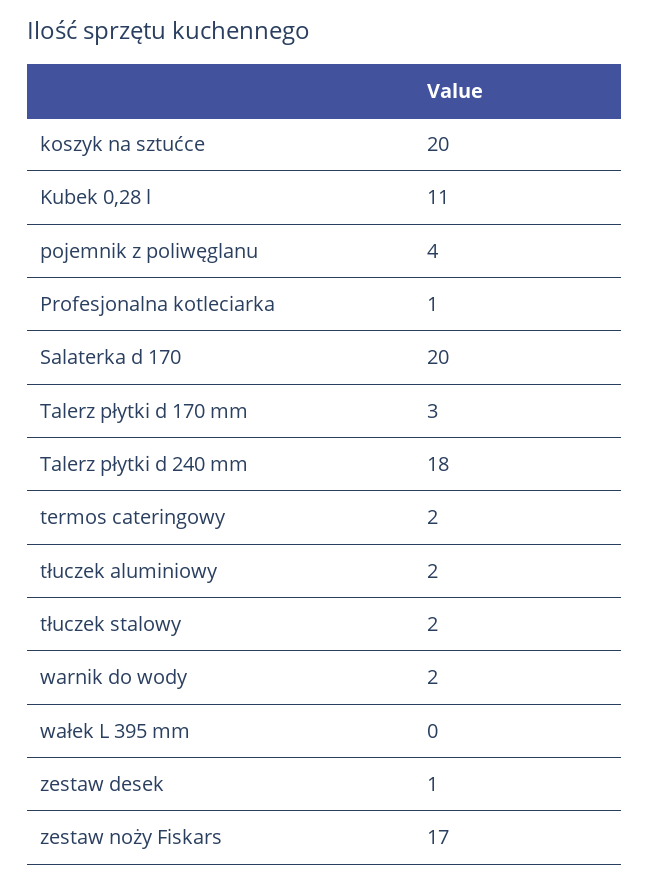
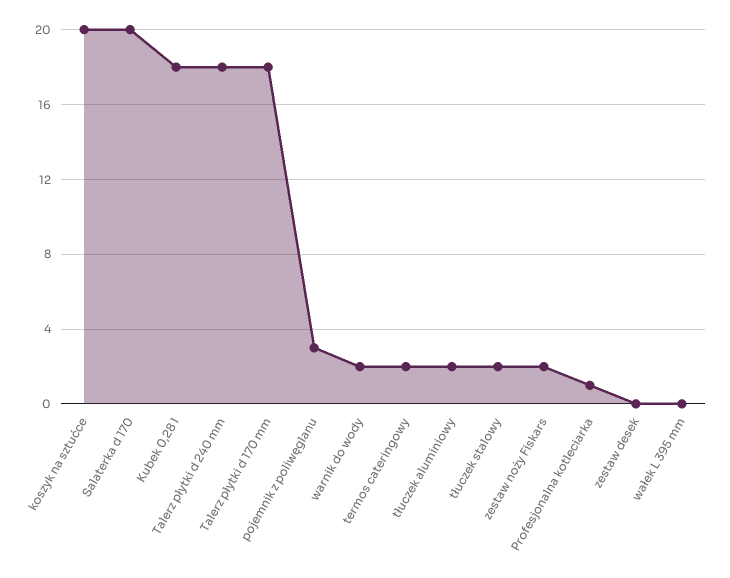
Kubek 0,28 l: 11 -> 18
pojemnik z poliwęglanu: 4 -> 3
Talerz płytki d 170 mm: 3 -> 18
zestaw desek: 1 -> 0
zestaw noży Fiskars: 17 -> 2

